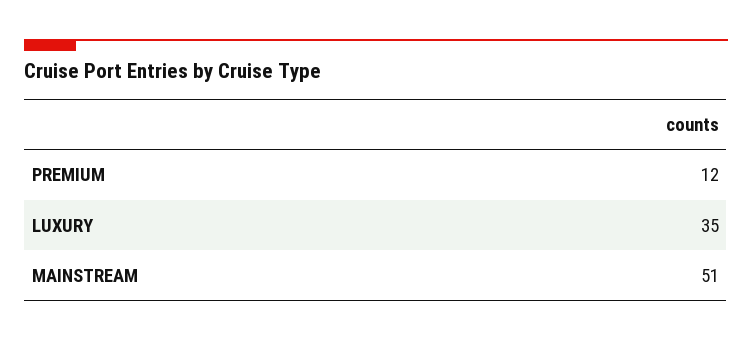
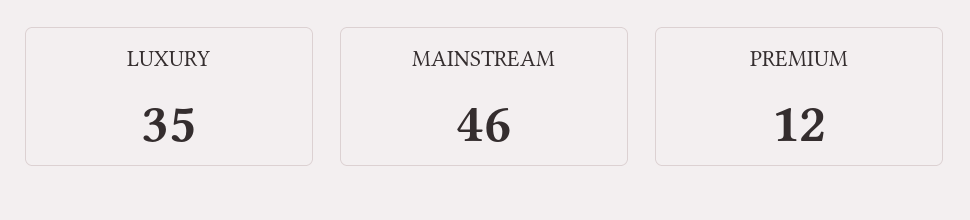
MAINSTREAM: 51 -> 46

